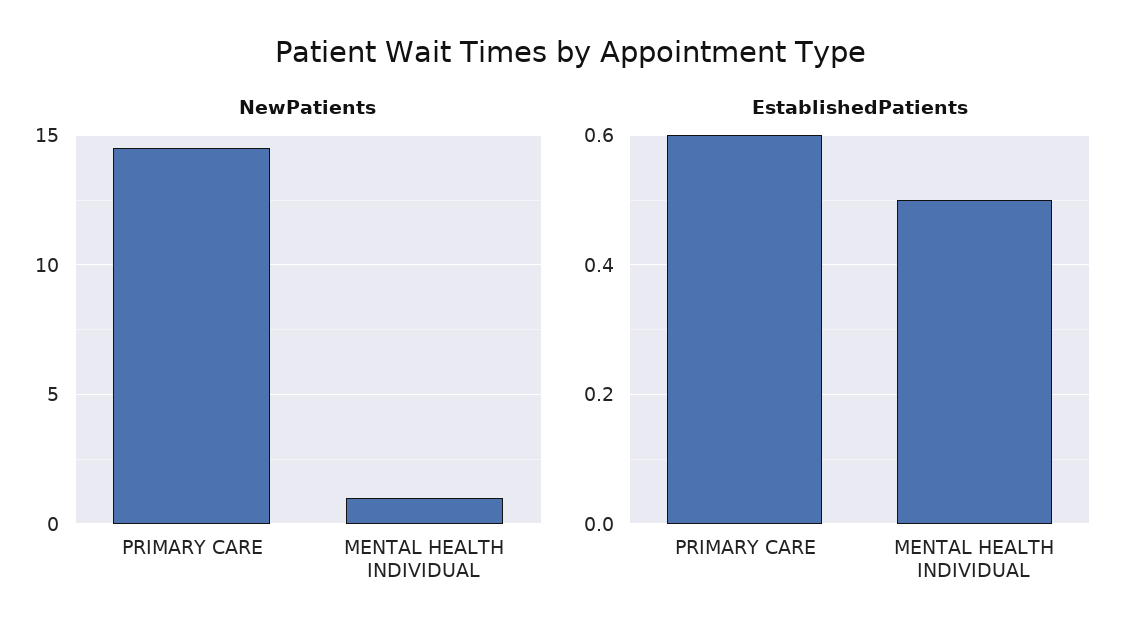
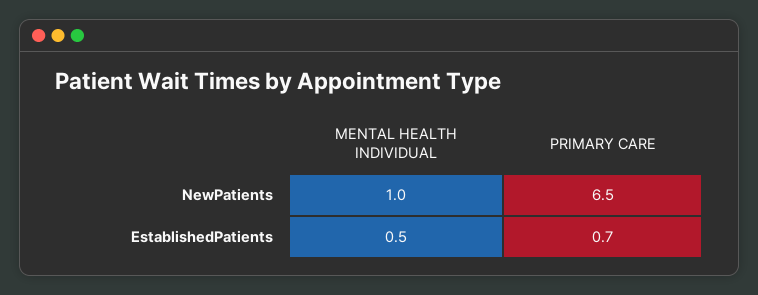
NewPatients, PRIMARY CARE: 14.5 -> 6.5
EstablishedPatients, PRIMARY CARE: 0.6 -> 0.7

